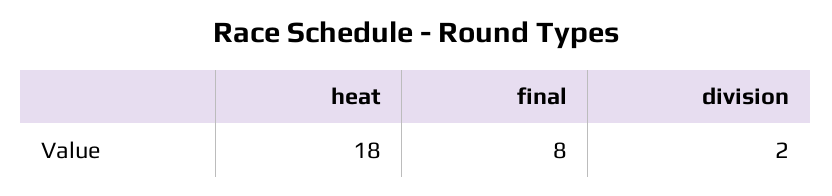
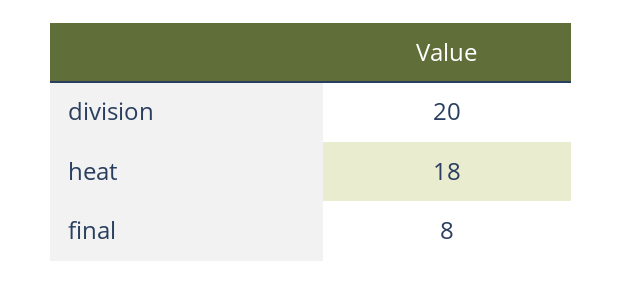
division: 2 -> 20

